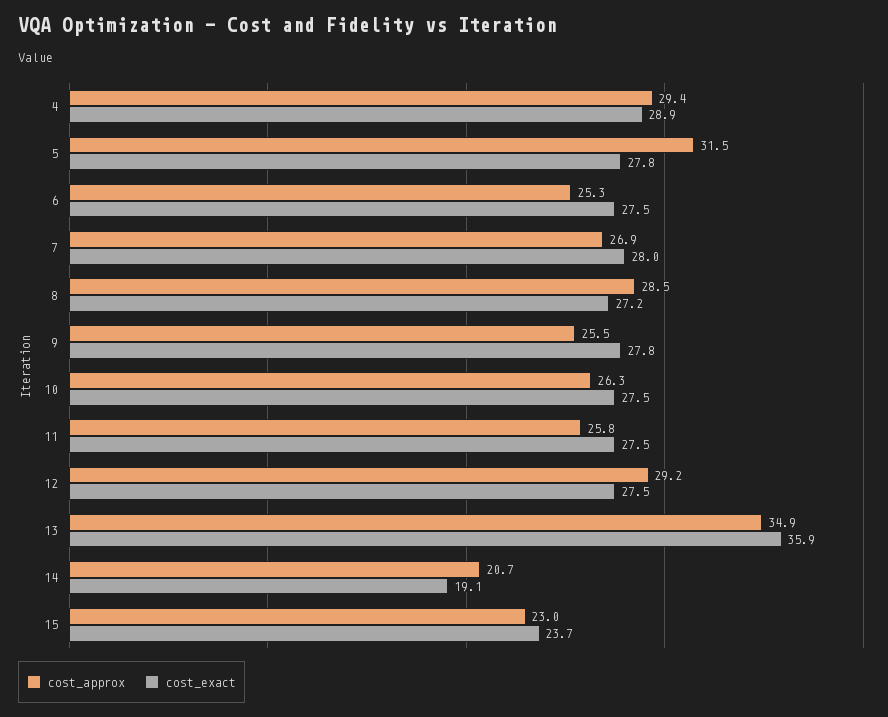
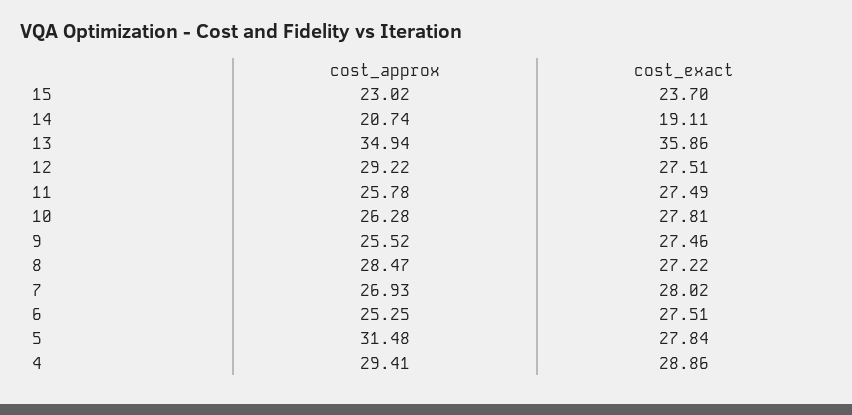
cost_exact, 9: 27.8 -> 27.46
cost_exact, 10: 27.5 -> 27.81

